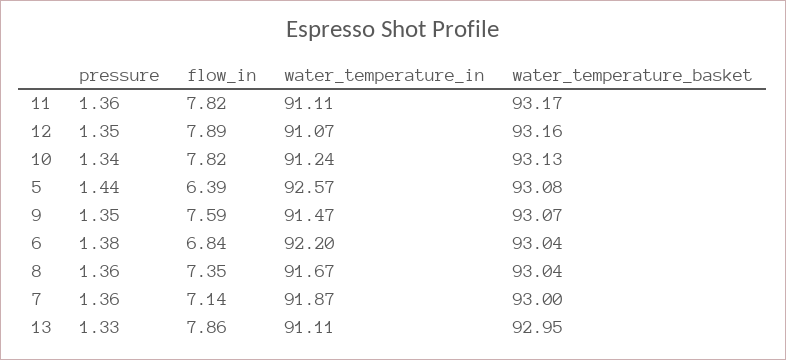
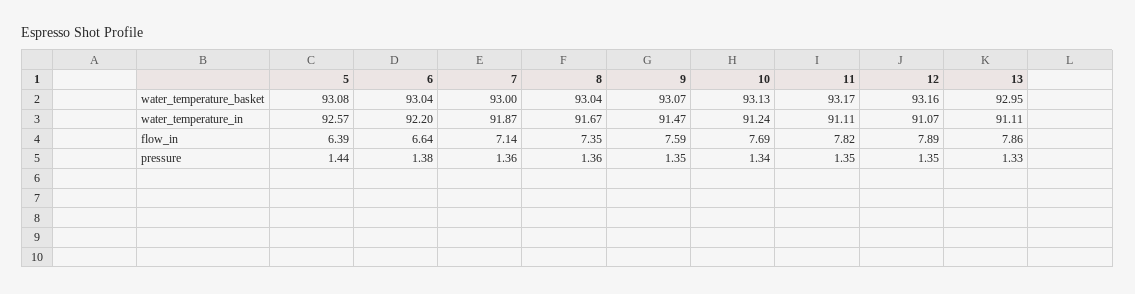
pressure, 11: 1.36 -> 1.35
flow_in, 10: 7.82 -> 7.69
flow_in, 6: 6.84 -> 6.64

